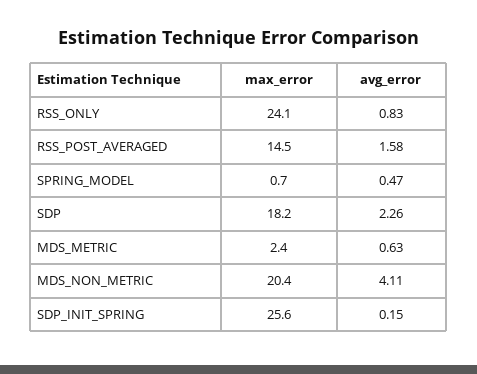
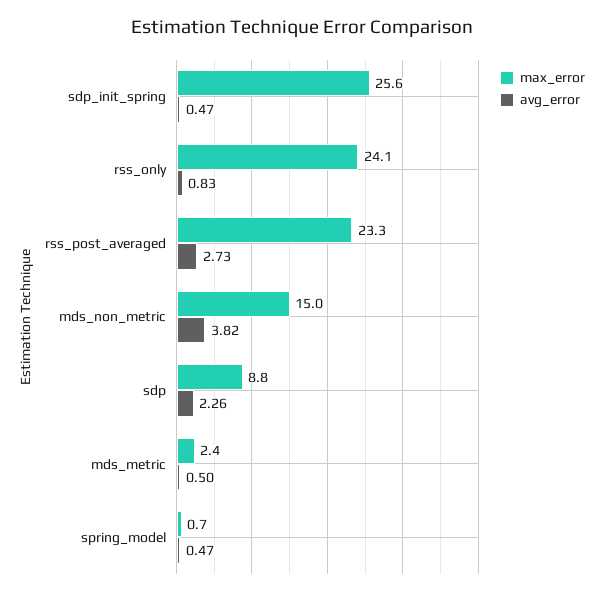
max_error, RSS_POST_AVERAGED: 14.5 -> 23.3
avg_error, RSS_POST_AVERAGED: 1.58 -> 2.73
max_error, SDP: 18.2 -> 8.8
avg_error, MDS_METRIC: 0.63 -> 0.5
max_error, MDS_NON_METRIC: 20.4 -> 15
avg_error, MDS_NON_METRIC: 4.11 -> 3.82
avg_error, SDP_INIT_SPRING: 0.15 -> 0.47

